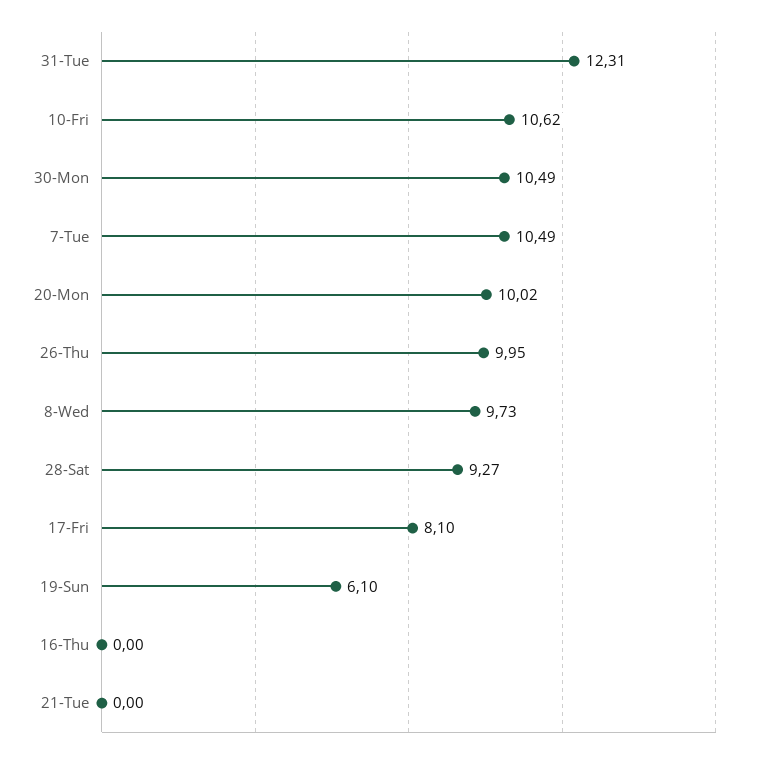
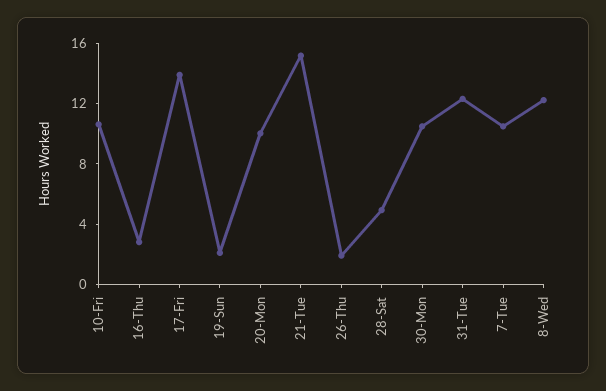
26-Thu: 9.95 -> 2
8-Wed: 9.73 -> 12
28-Sat: 9.27 -> 5
17-Fri: 8.1 -> 14
19-Sun: 6.1 -> 2
16-Thu: 0 -> 3
21-Tue: 0 -> 15

